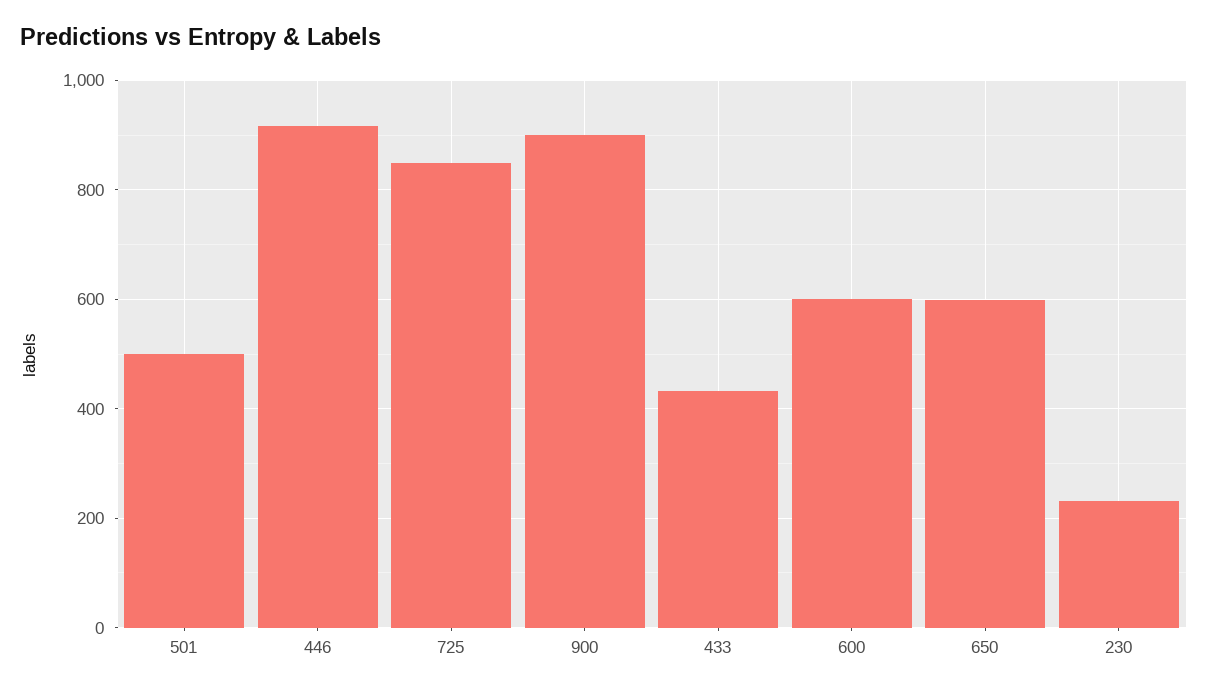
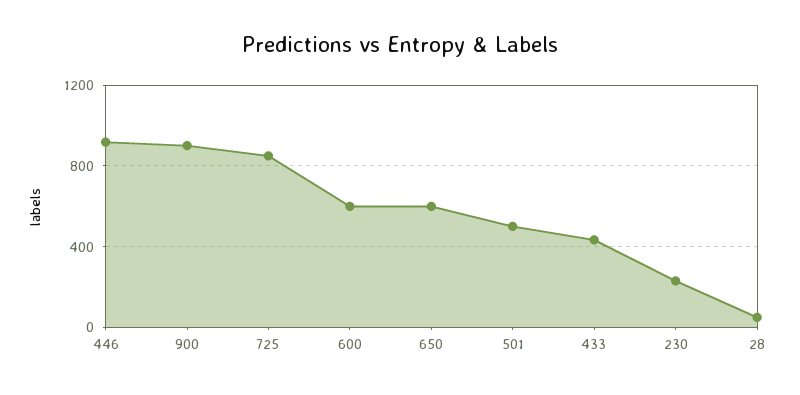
28: none -> 50

